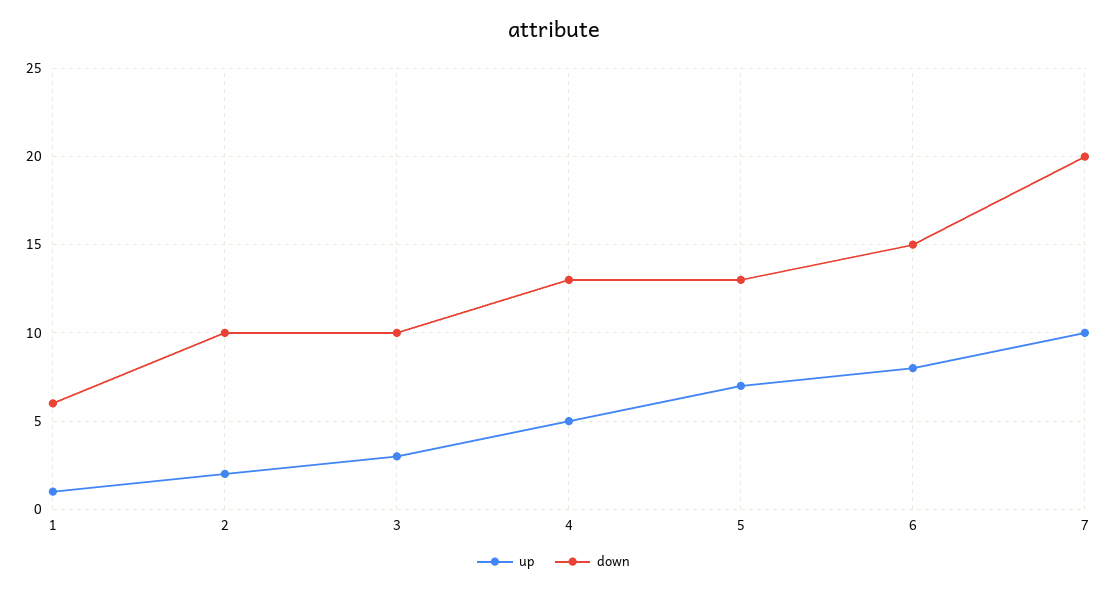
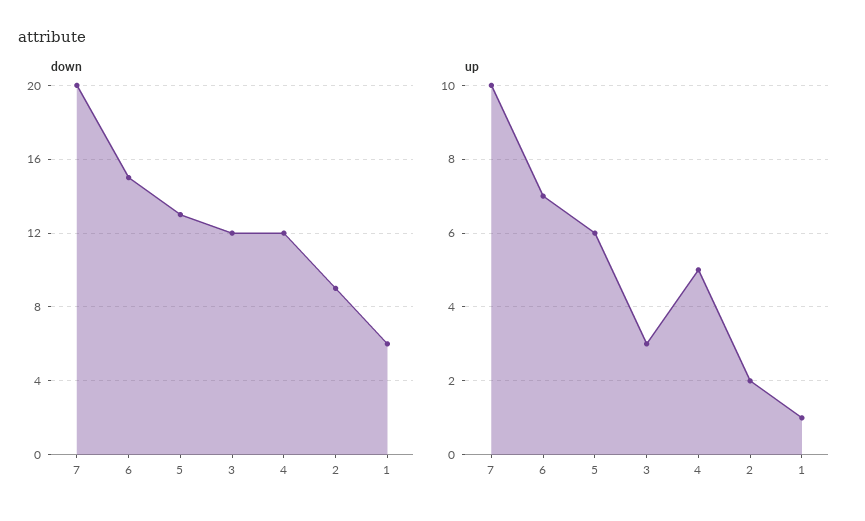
down, 2: 10 -> 9
down, 3: 10 -> 12
down, 4: 13 -> 12
up, 5: 7 -> 6
up, 6: 8 -> 7

